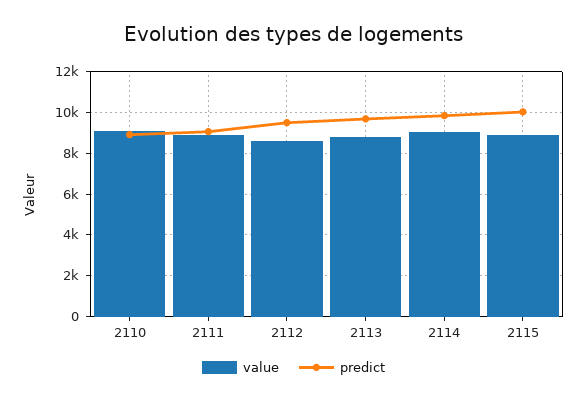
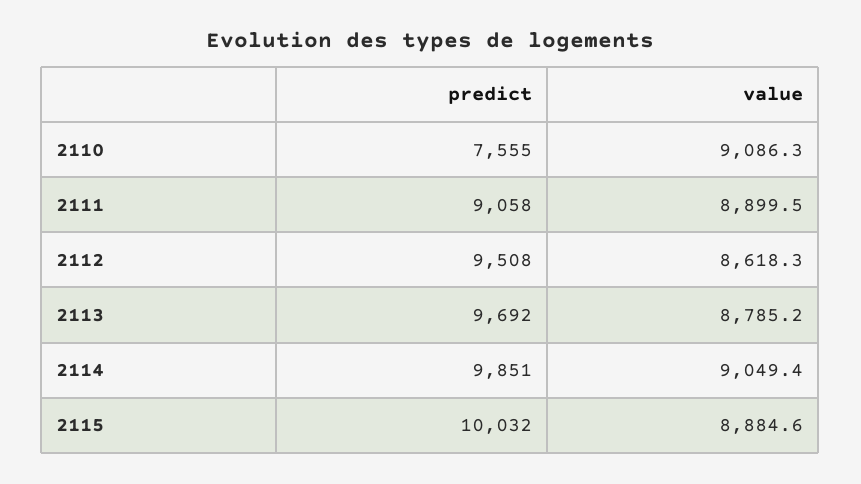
predict, 2110: 9000 -> 7555

